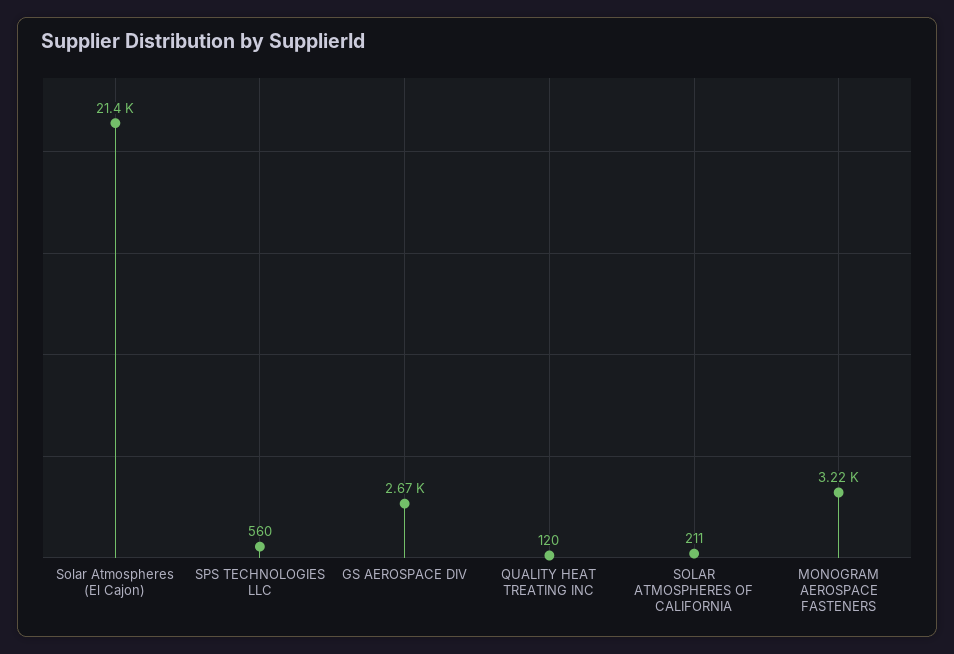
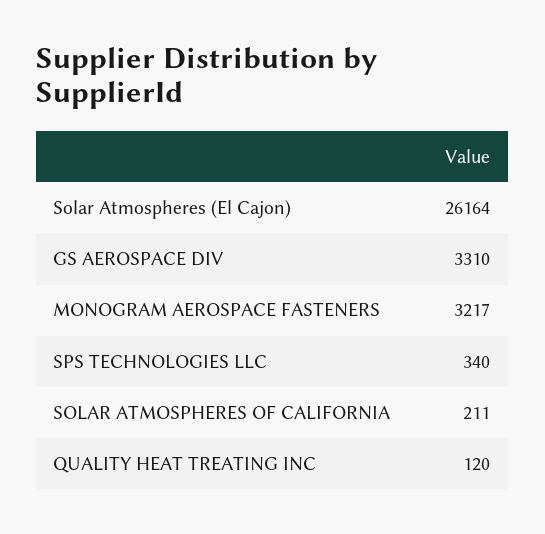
Solar Atmospheres (El Cajon): 21400 -> 26164
SPS TECHNOLOGIES LLC: 560 -> 340
GS AEROSPACE DIV: 2670 -> 3310

